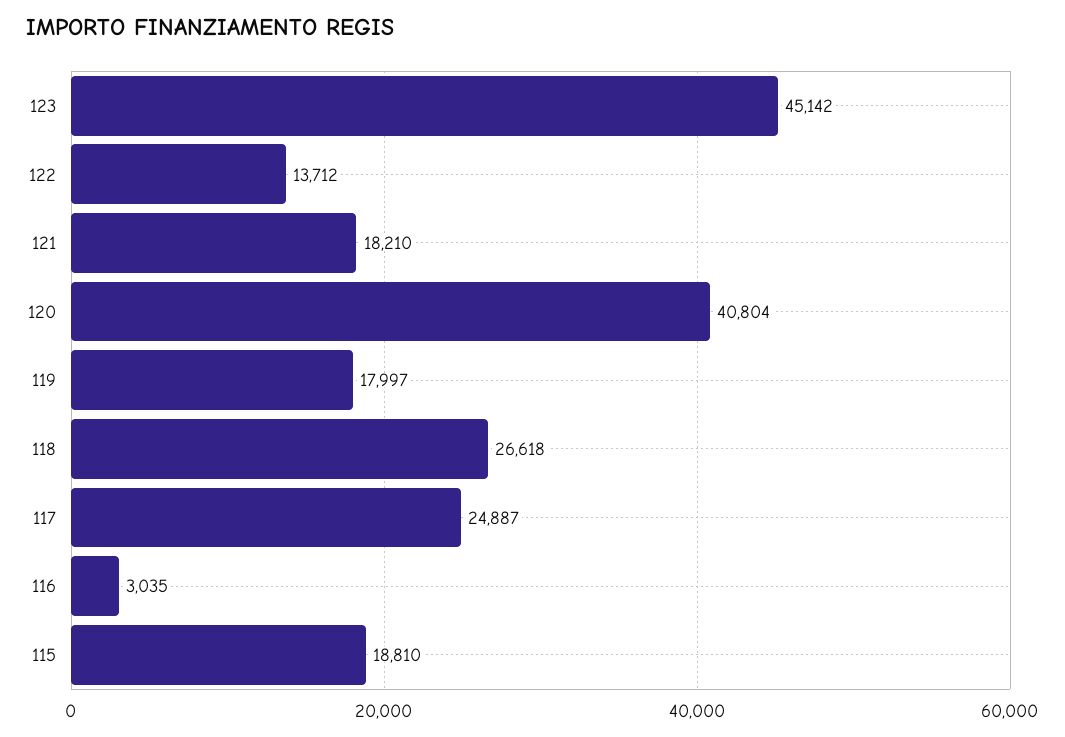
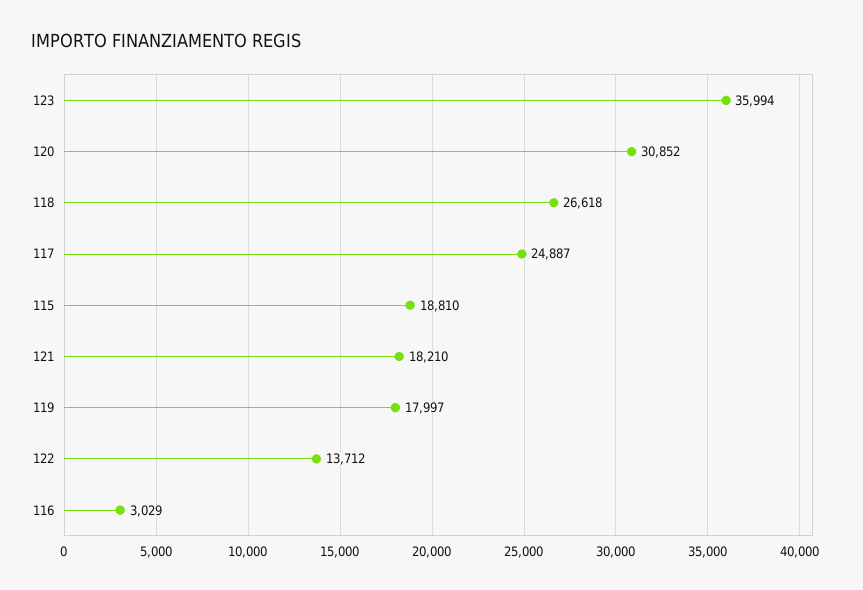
123: 45142 -> 35994
120: 40804 -> 30852
116: 3035 -> 3029

